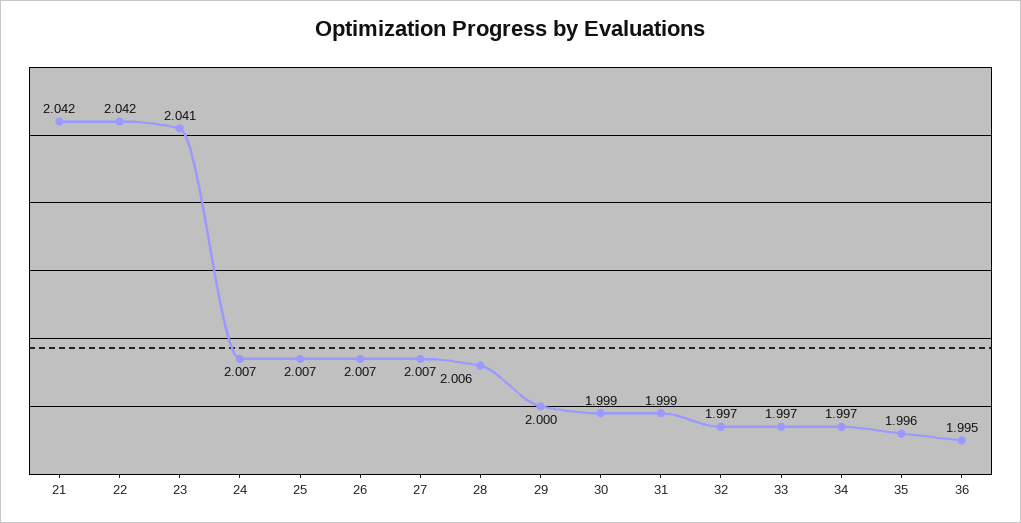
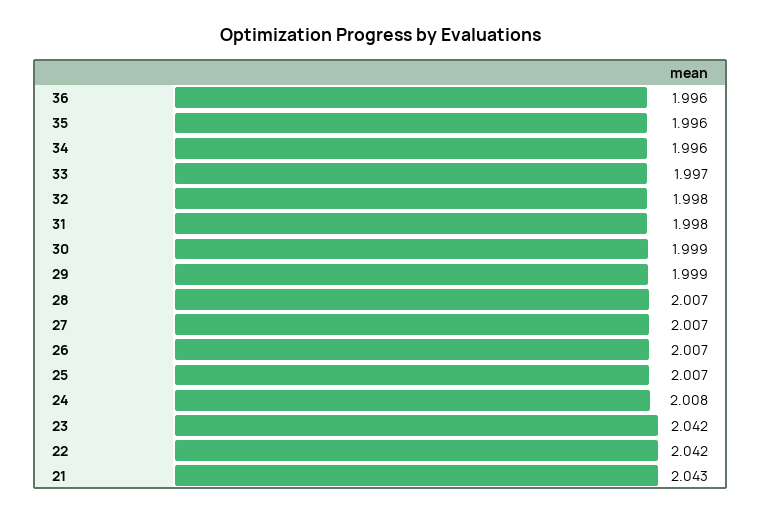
21: 2.042 -> 2.043
23: 2.041 -> 2.042
24: 2.007 -> 2.008
28: 2.006 -> 2.007
29: 2 -> 1.999
31: 1.999 -> 1.998
32: 1.997 -> 1.998
34: 1.997 -> 1.996
36: 1.995 -> 1.996

